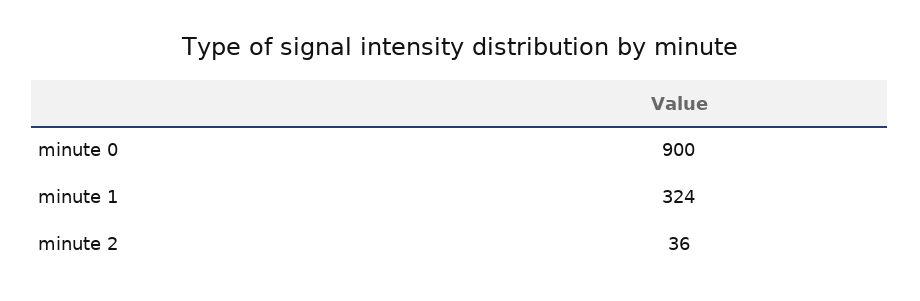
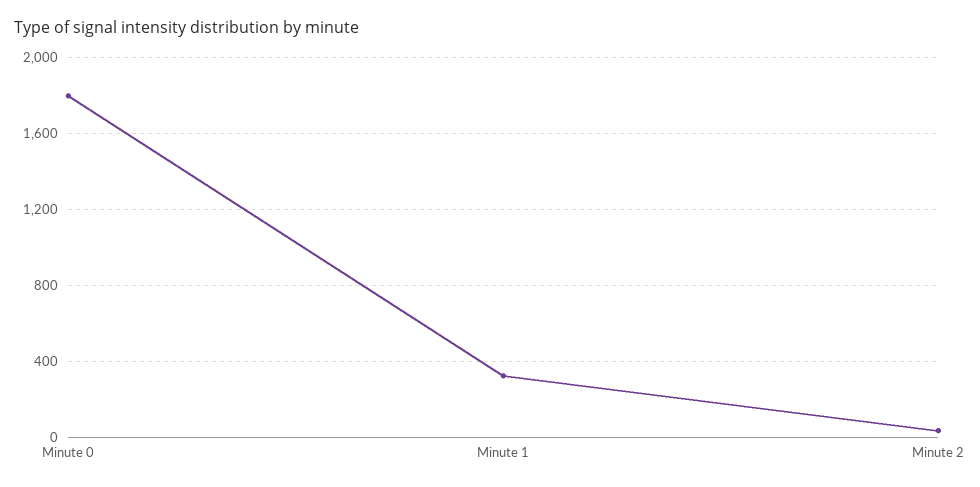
minute 0: 900 -> 1800

